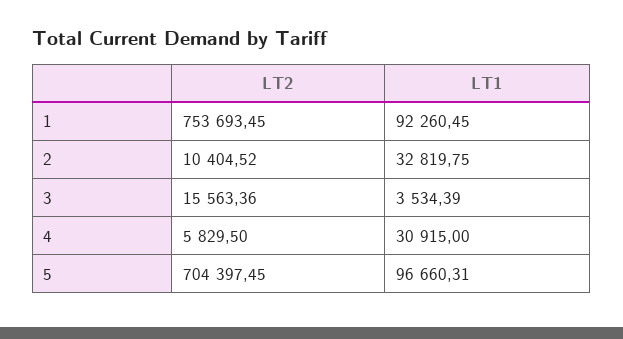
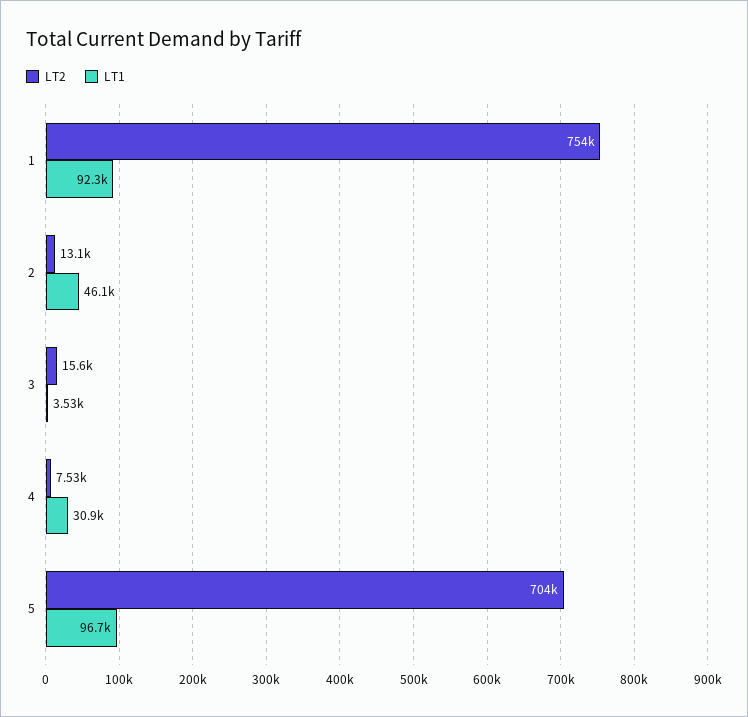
LT2, 2: 10404.52 -> 13100
LT1, 2: 32819.75 -> 46100
LT2, 4: 5829.5 -> 7530

